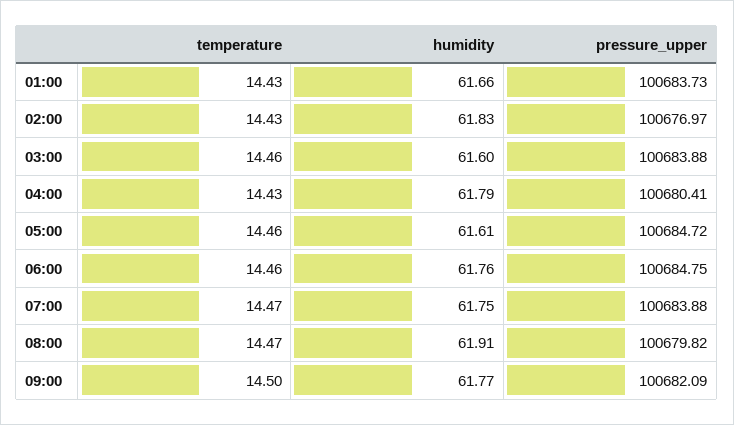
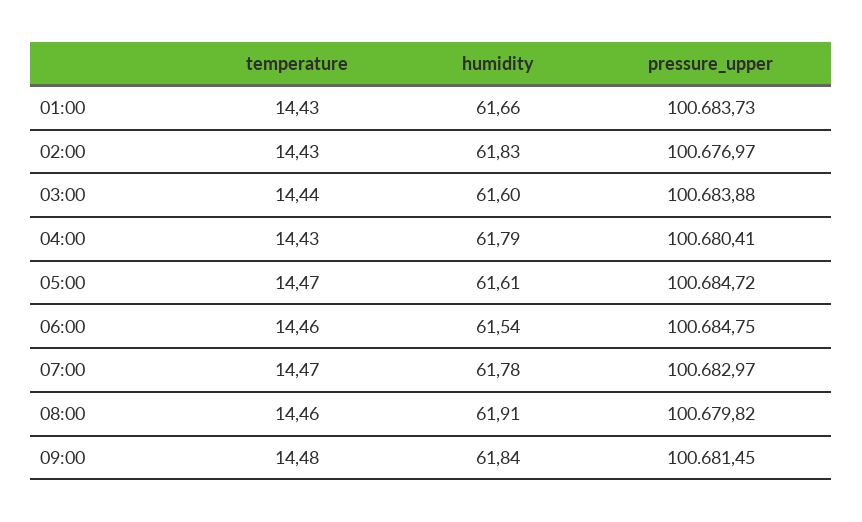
temperature, 03:00: 14.46 -> 14.44
temperature, 05:00: 14.46 -> 14.47
humidity, 06:00: 61.76 -> 61.54
humidity, 07:00: 61.75 -> 61.78
pressure_upper, 07:00: 100683.88 -> 100682.97
temperature, 08:00: 14.47 -> 14.46
temperature, 09:00: 14.5 -> 14.48
humidity, 09:00: 61.77 -> 61.84
pressure_upper, 09:00: 100682.09 -> 100681.45

